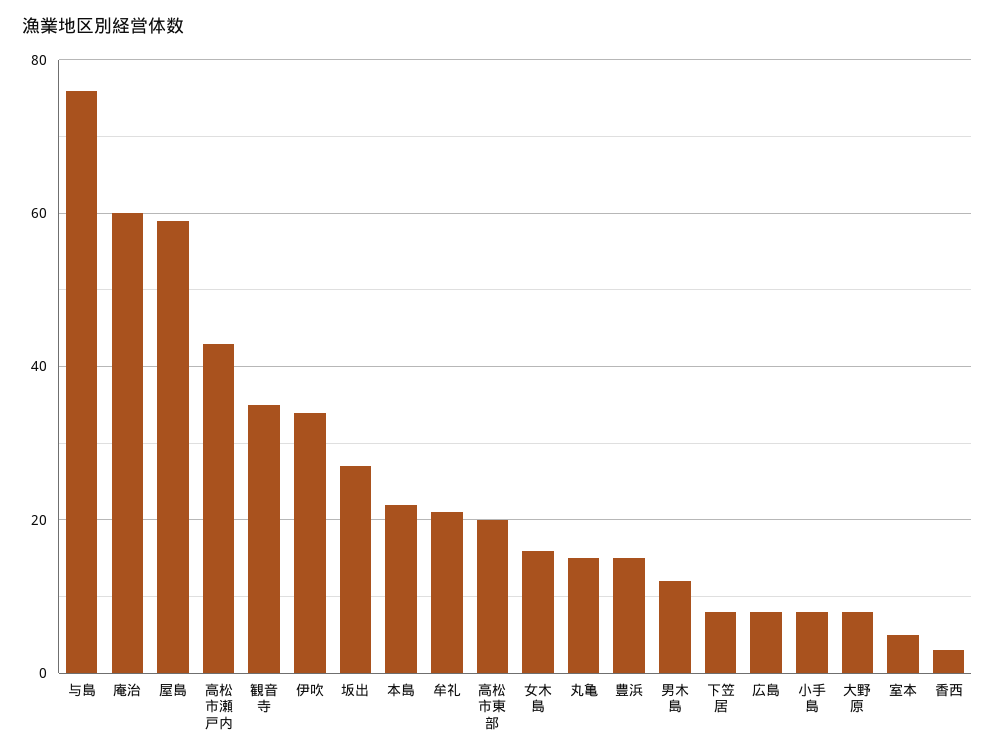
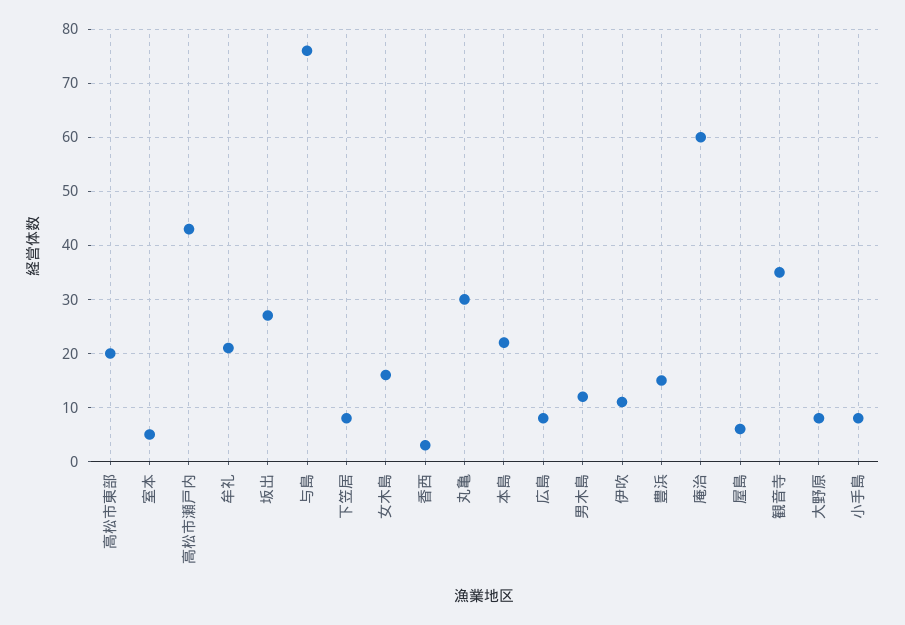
屋島: 60 -> 5
伊吹: 35 -> 10
丸亀: 15 -> 30

